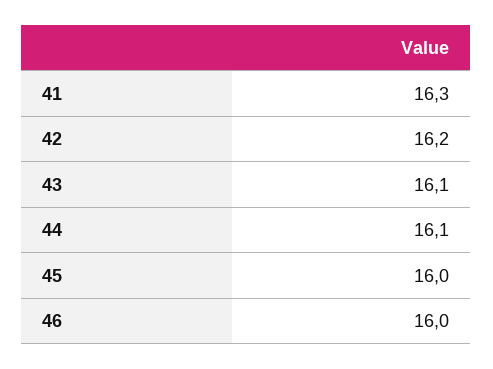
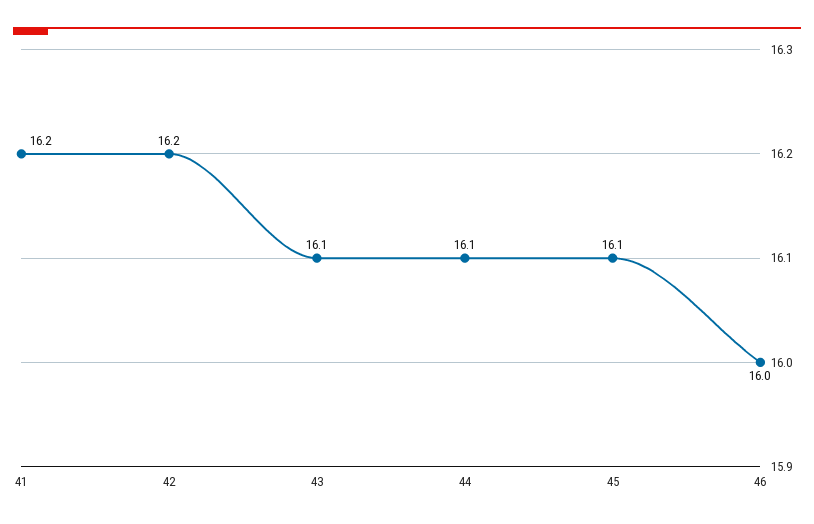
41: 16.3 -> 16.2
45: 16 -> 16.1

